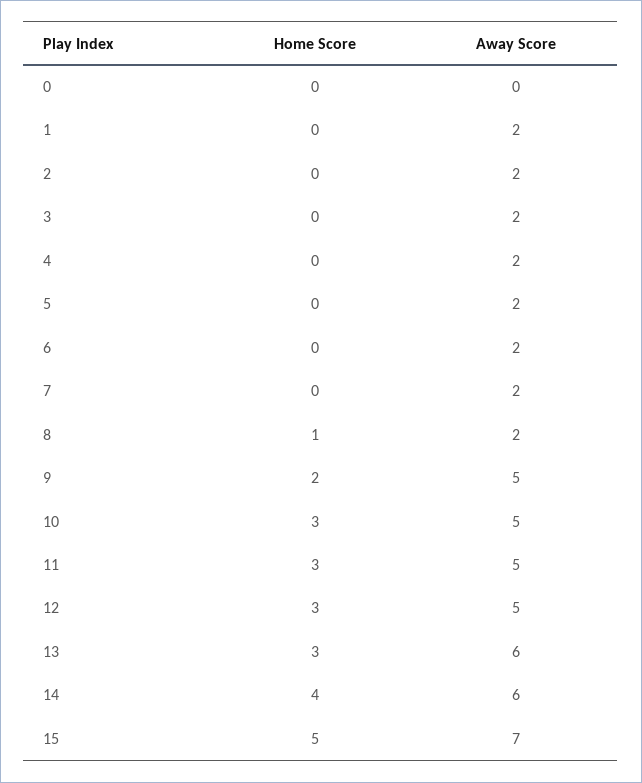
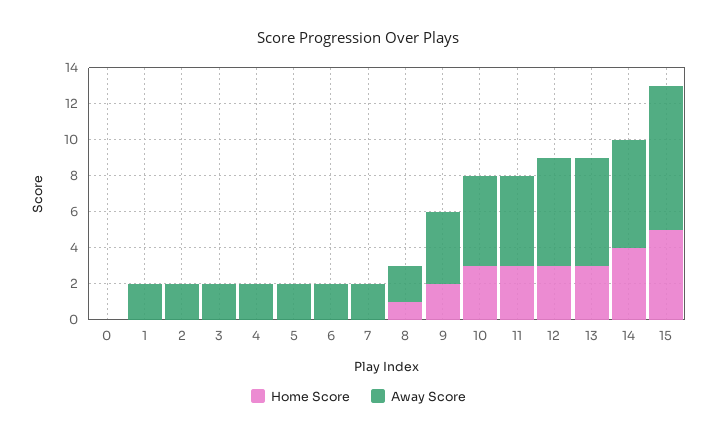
Away Score, 9: 5 -> 4
Away Score, 12: 5 -> 6
Away Score, 15: 7 -> 8

